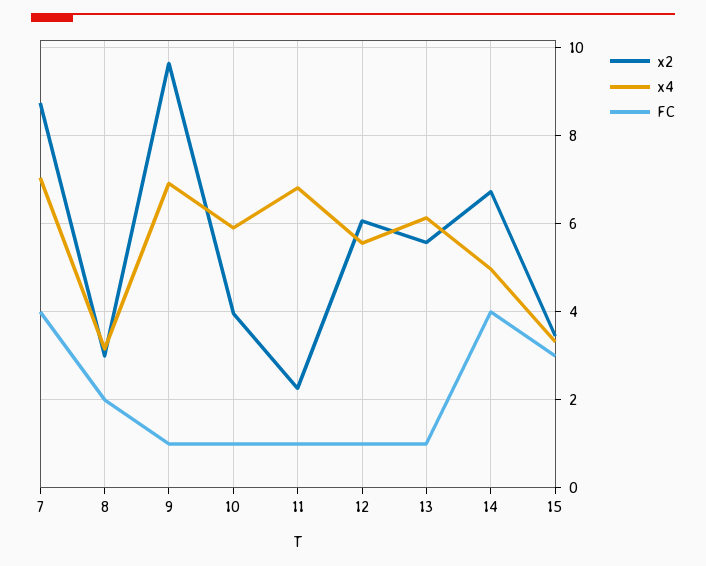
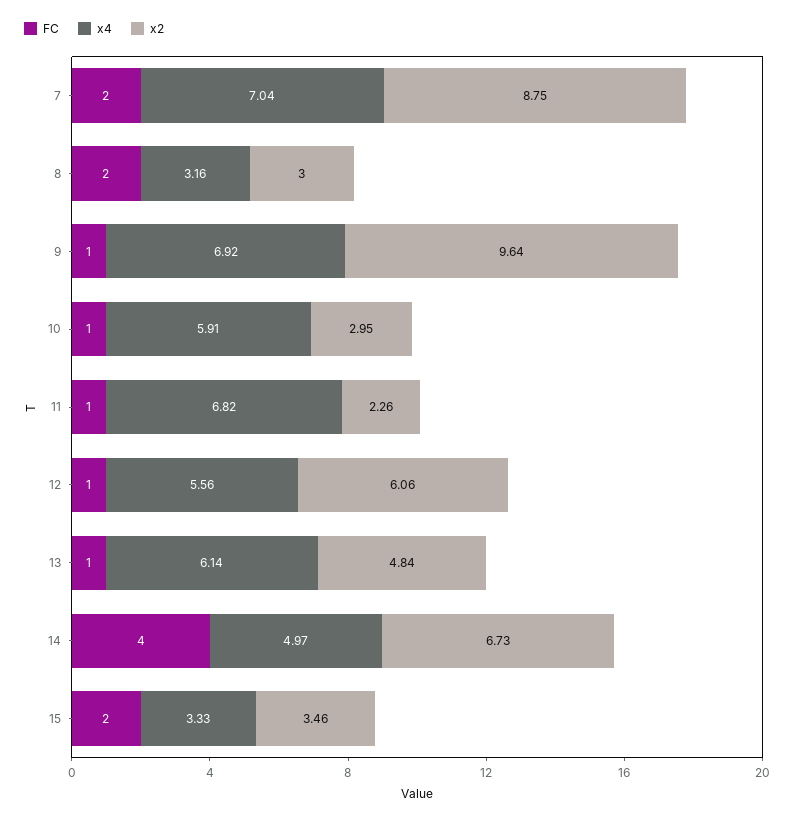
FC, 7: 4 -> 2
x2, 10: 4 -> 2.95
x2, 13: 5.6 -> 4.84
FC, 15: 3 -> 2

